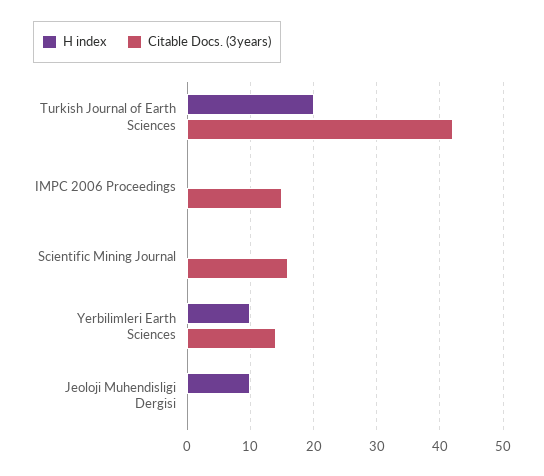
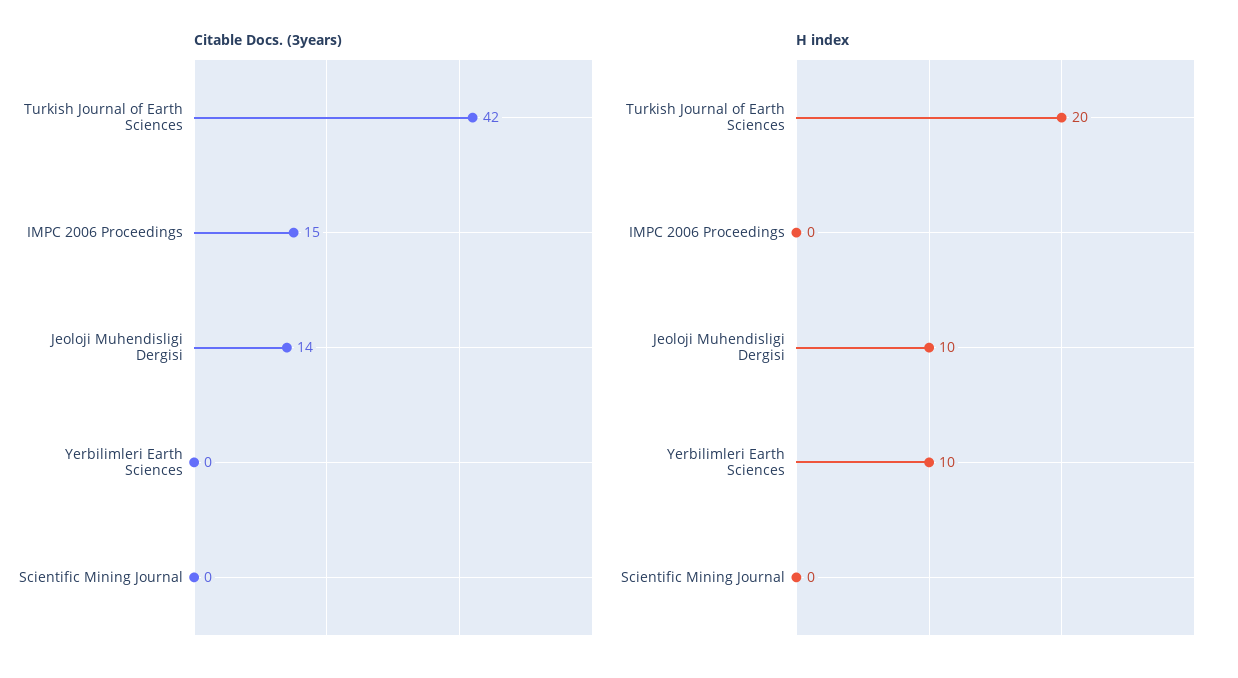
Citable Docs. (3years), Scientific Mining Journal: 16 -> 0
Citable Docs. (3years), Yerbilimleri Earth Sciences: 14 -> 0
Citable Docs. (3years), Jeoloji Muhendisligi Dergisi: 0 -> 14

